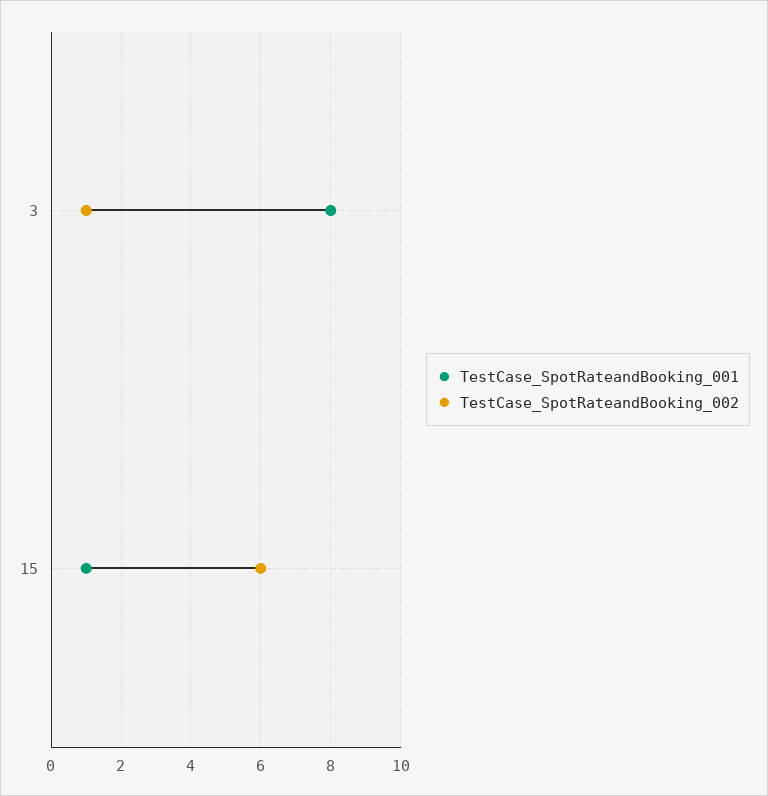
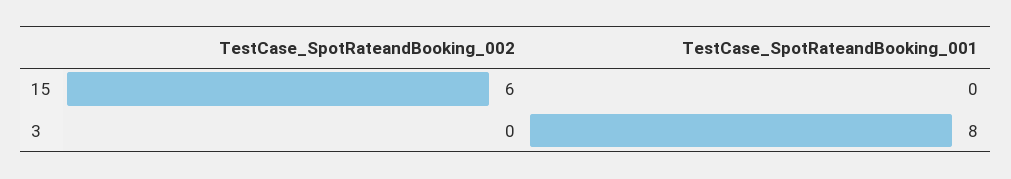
TestCase_SpotRateandBooking_002, 3: 1 -> 0
TestCase_SpotRateandBooking_001, 15: 1 -> 0

